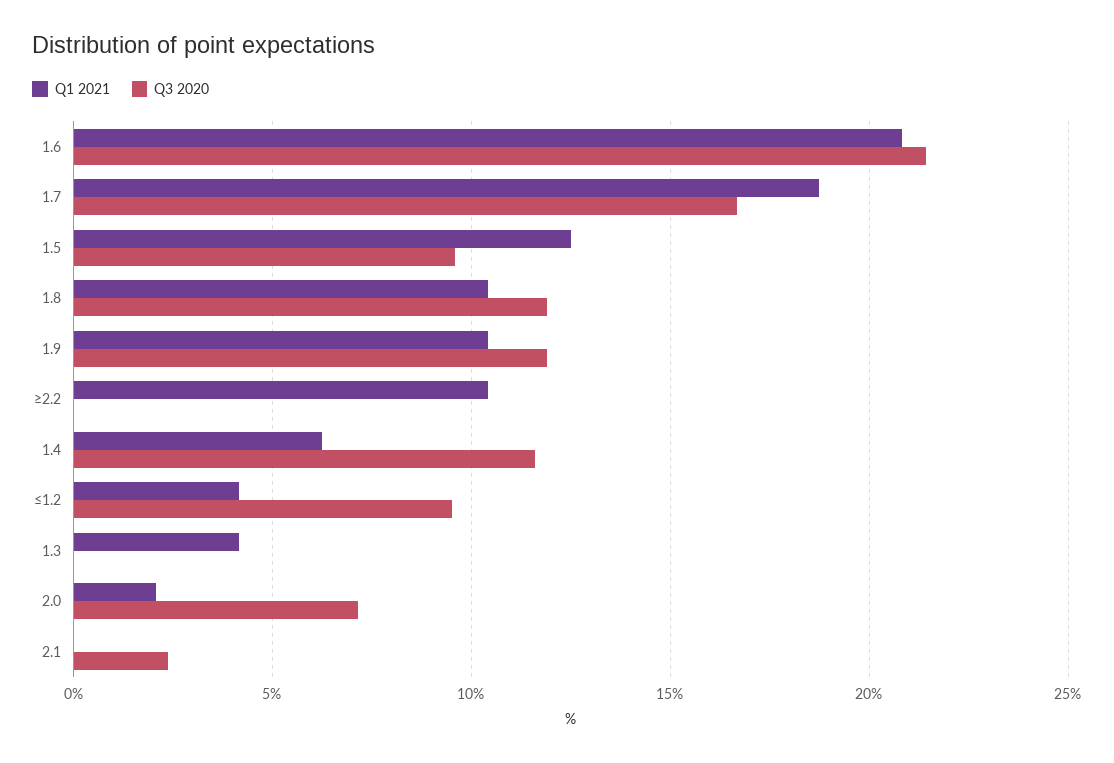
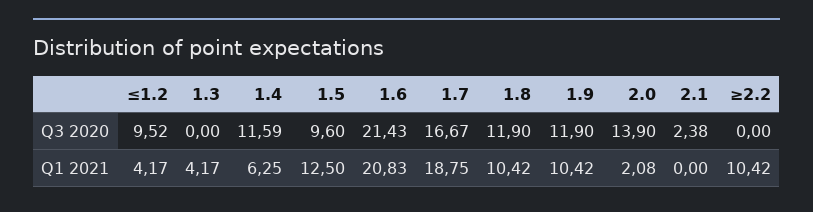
Q3 2020, 2.0: 7 -> 13.9

